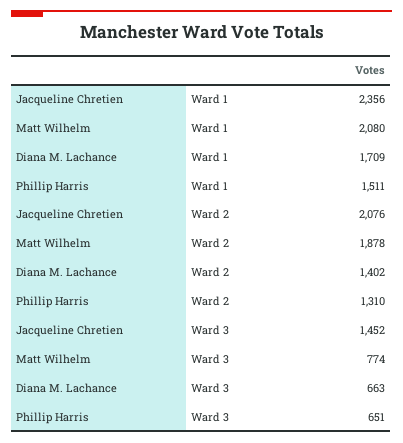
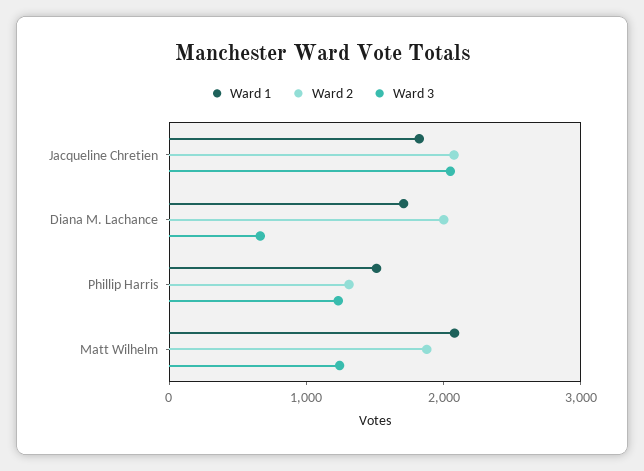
Ward 1, Jacqueline Chretien: 2356 -> 1800
Ward 2, Diana M. Lachance: 1402 -> 2000
Ward 3, Jacqueline Chretien: 1452 -> 2000
Ward 3, Matt Wilhelm: 774 -> 1200
Ward 3, Phillip Harris: 651 -> 1200

